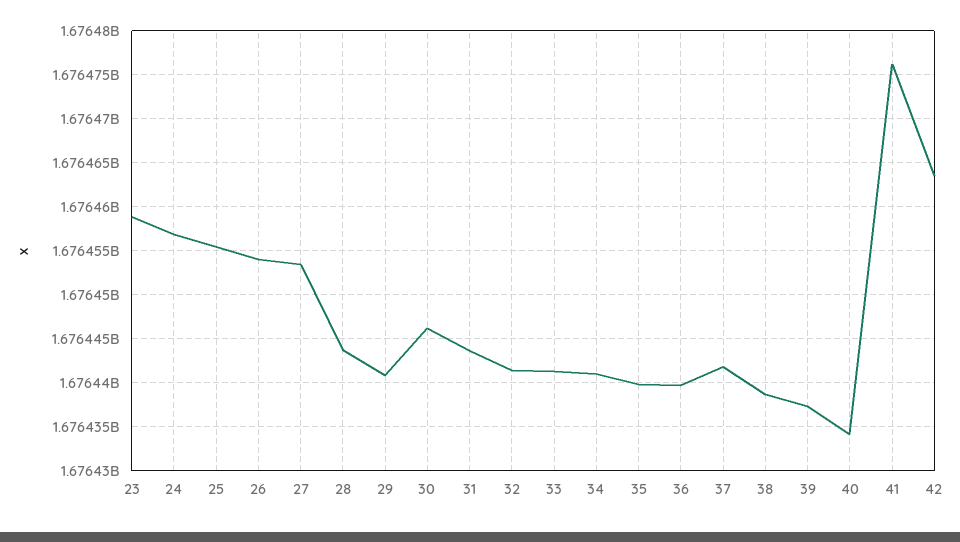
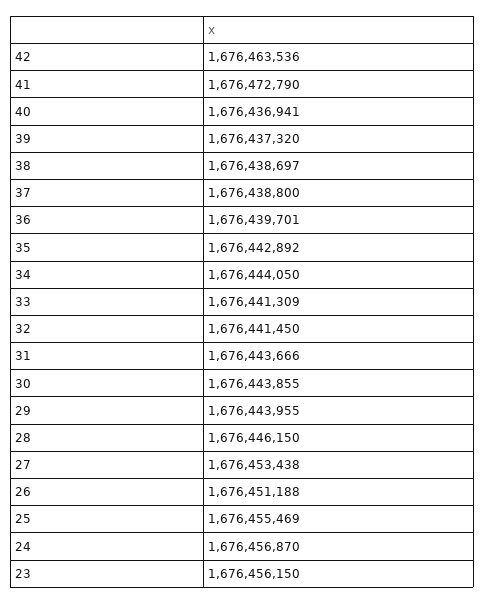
23: 1676459000 -> 1676456150
26: 1676454000 -> 1676451188
28: 1676444000 -> 1676446150
29: 1676441000 -> 1676443955
30: 1676446000 -> 1676443855
34: 1676441000 -> 1676444050
35: 1676440000 -> 1676442892
37: 1676442000 -> 1676438800
40: 1676434000 -> 1676436941
41: 1676476000 -> 1676472790

